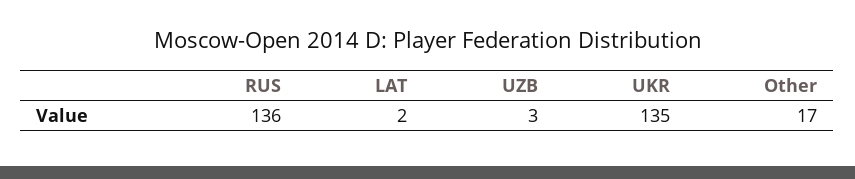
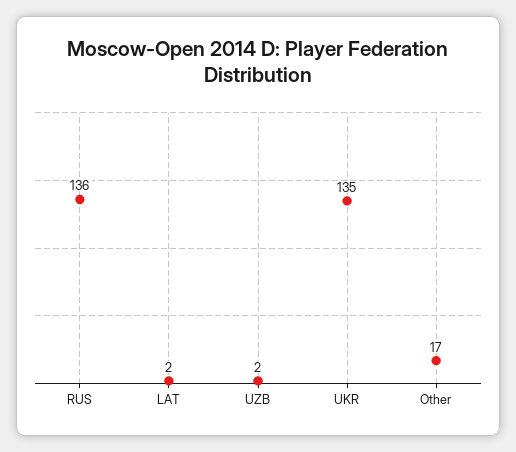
UZB: 3 -> 2

